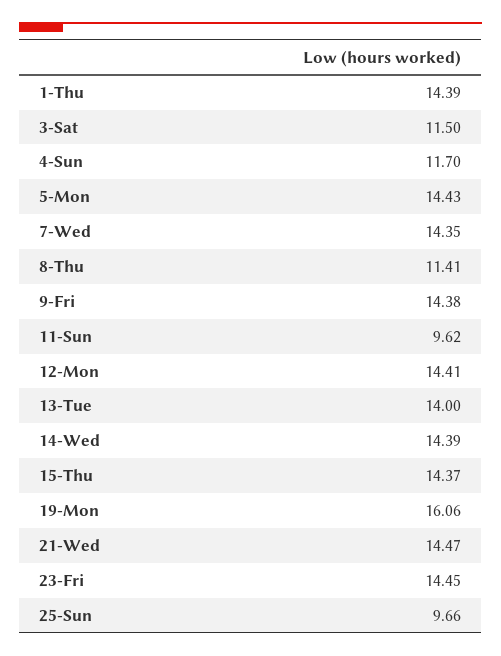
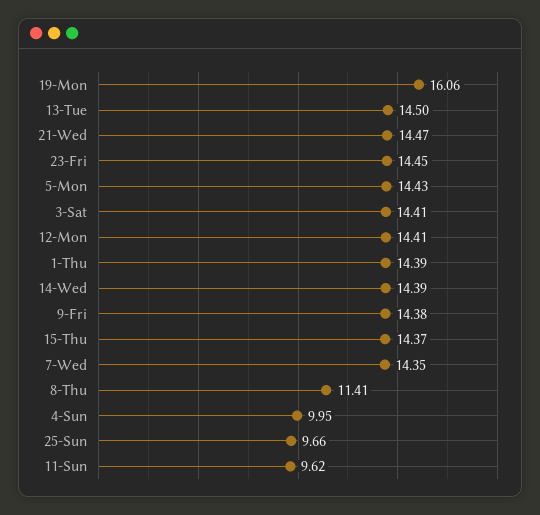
3-Sat: 11.5 -> 14.41
4-Sun: 11.7 -> 9.95
13-Tue: 14 -> 14.5

